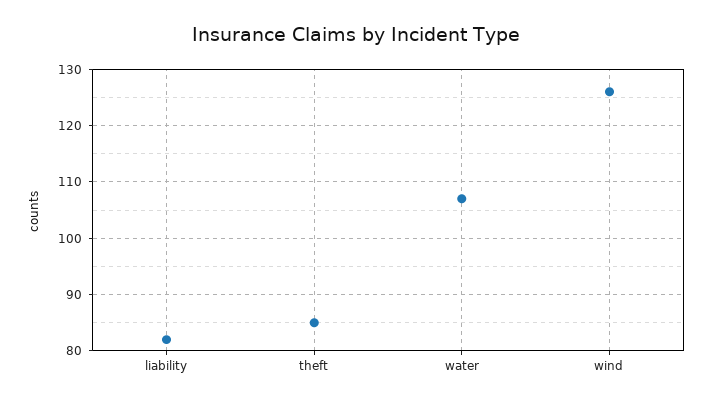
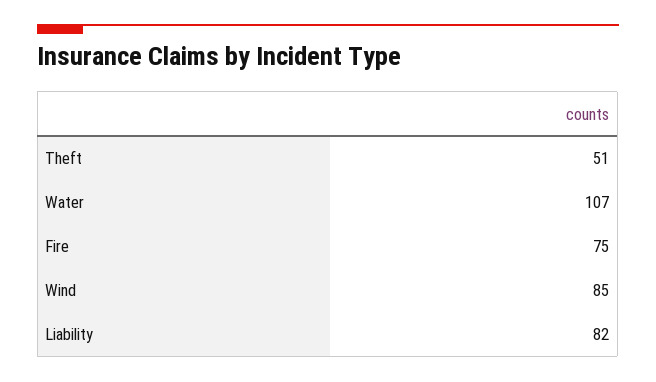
theft: 85 -> 51
wind: 125 -> 85
Fire: none -> 75

